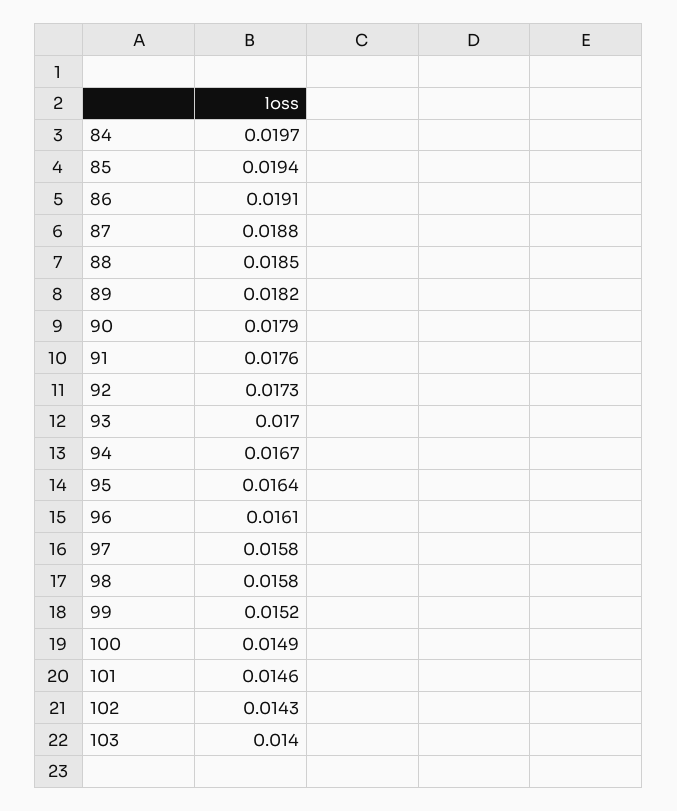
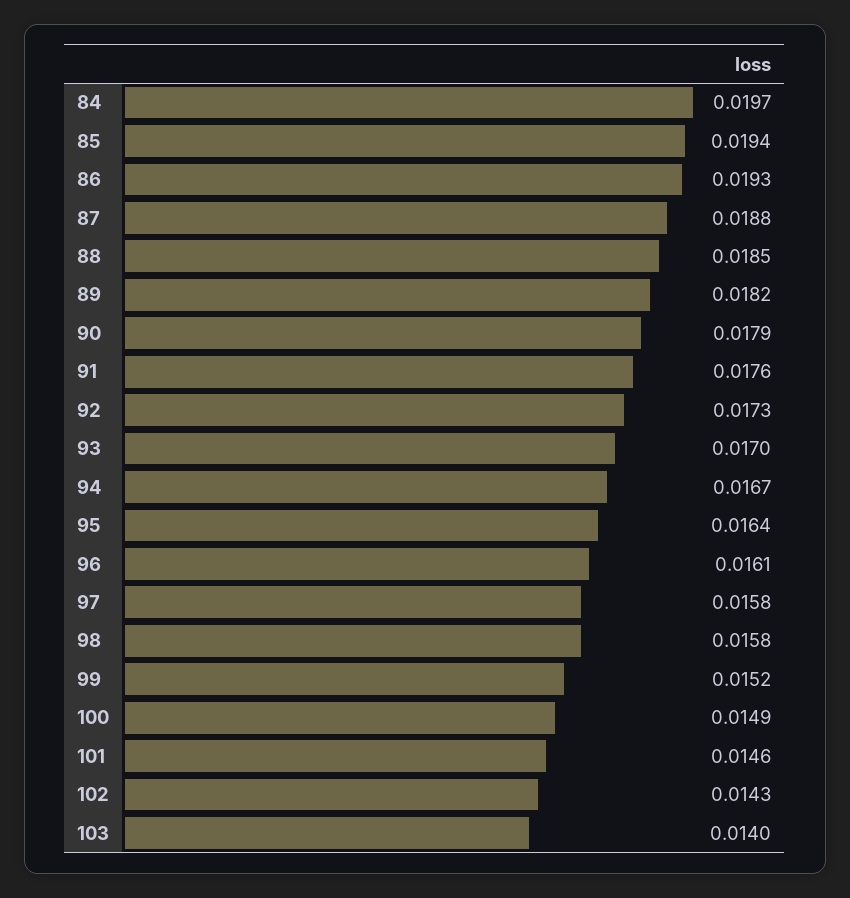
86: 0.0191 -> 0.0193

